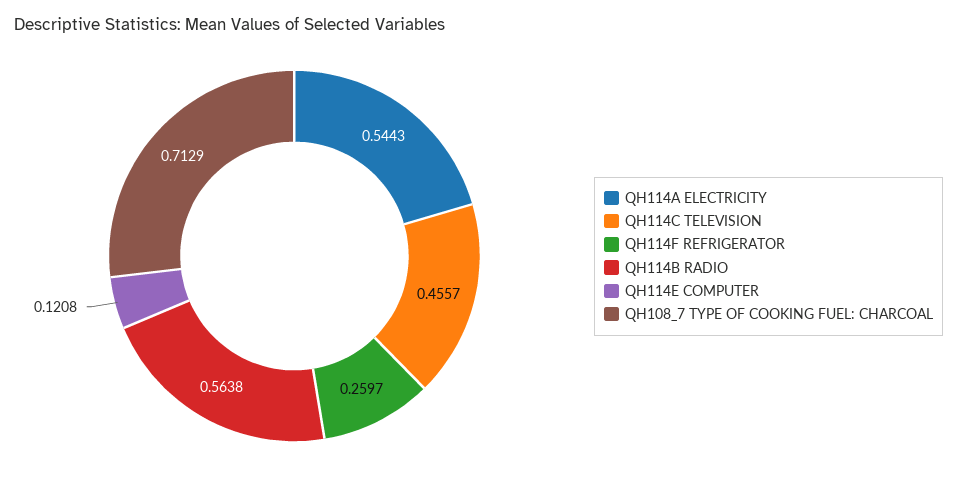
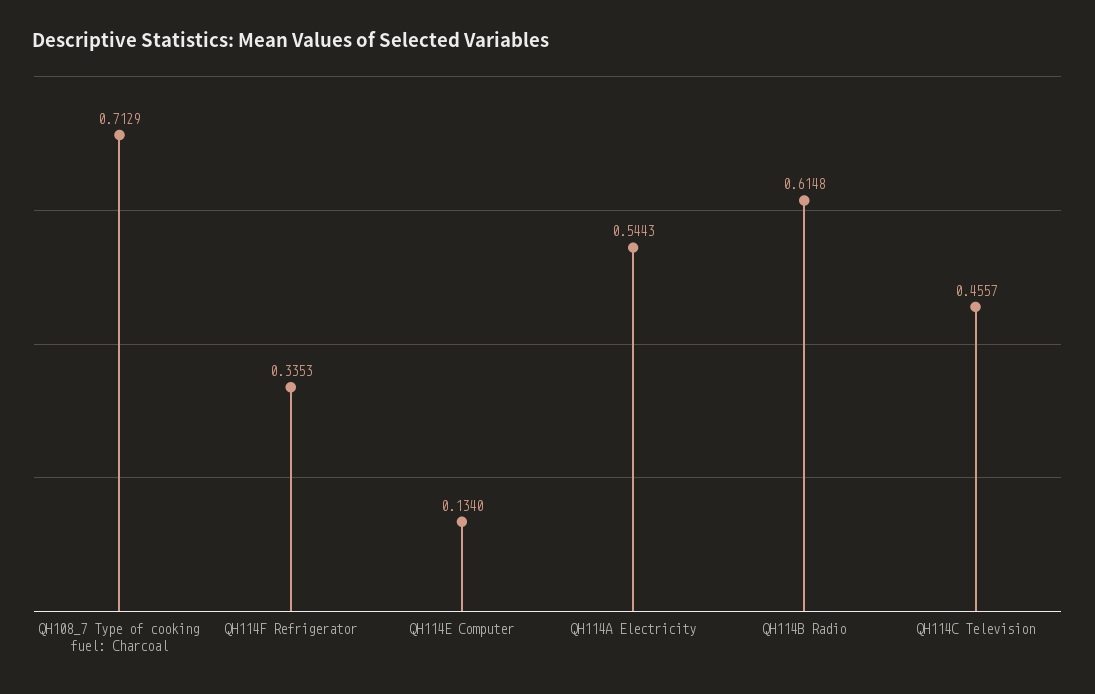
QH114F REFRIGERATOR: 0.2597 -> 0.3353
QH114B RADIO: 0.5638 -> 0.6148
QH114E COMPUTER: 0.1208 -> 0.134

